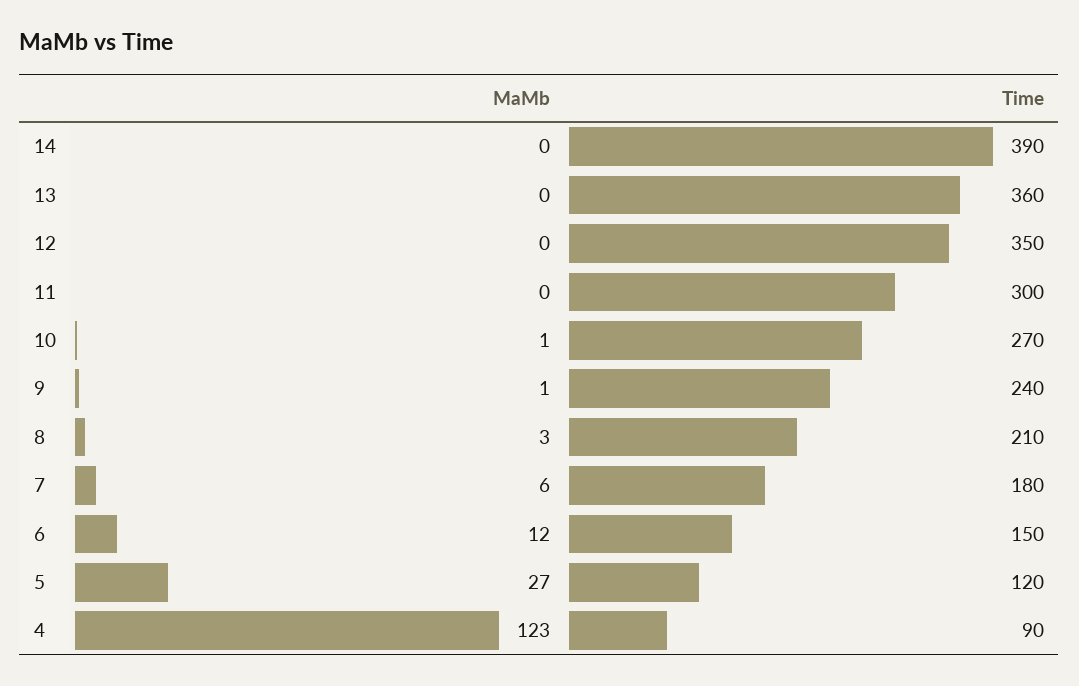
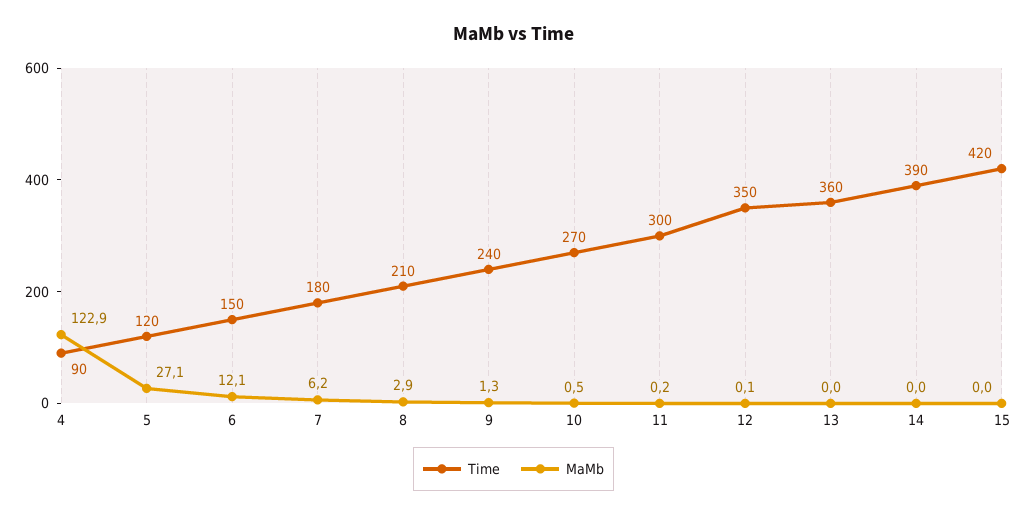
Time, 15: none -> 420
MaMb, 15: none -> 0

